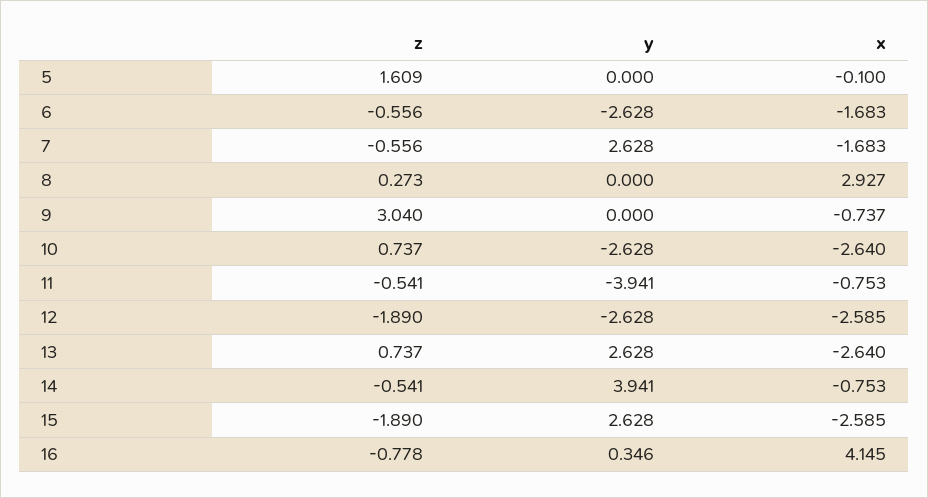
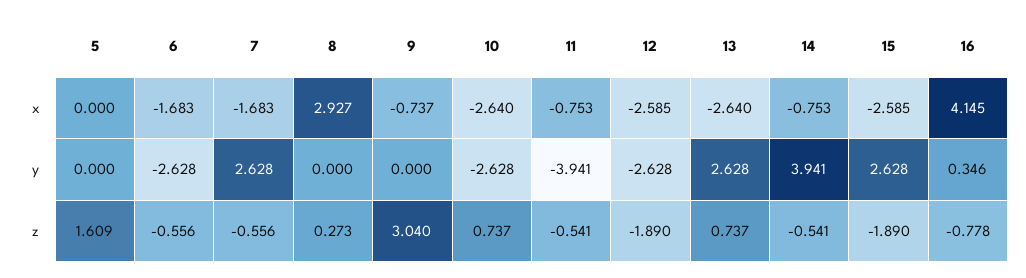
x, 5: -0.1 -> 0

